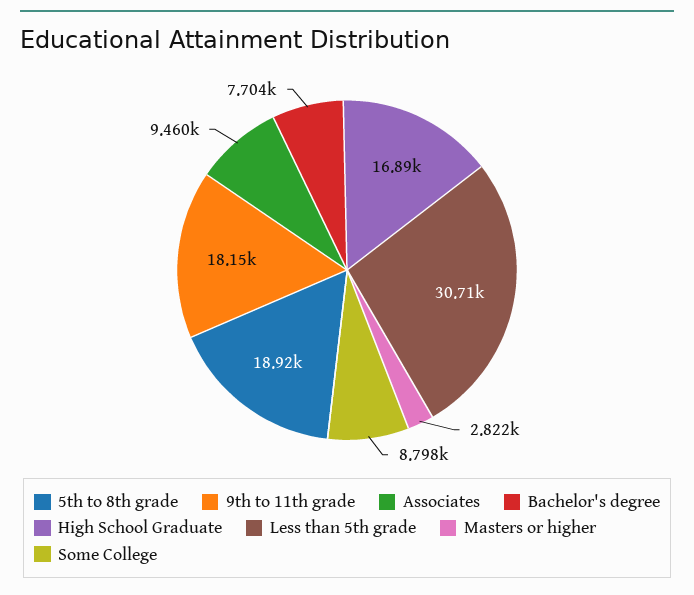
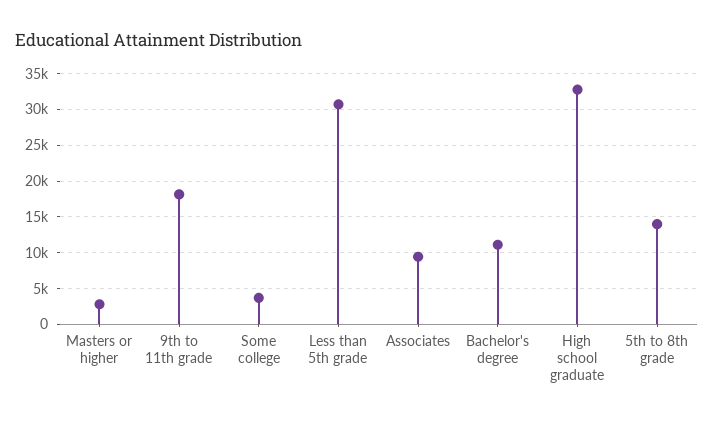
5th to 8th grade: 18920 -> 14000
Bachelor's degree: 7704 -> 11000
High School Graduate: 16890 -> 33000
Some College: 8798 -> 4000

